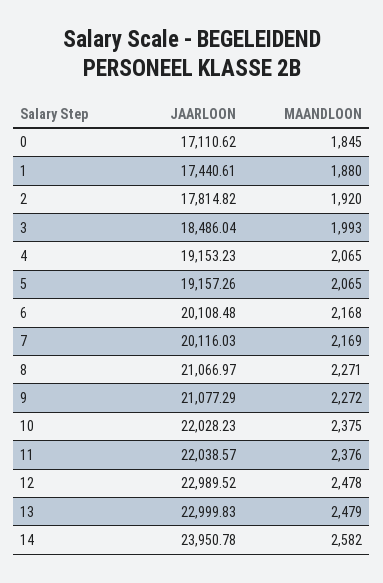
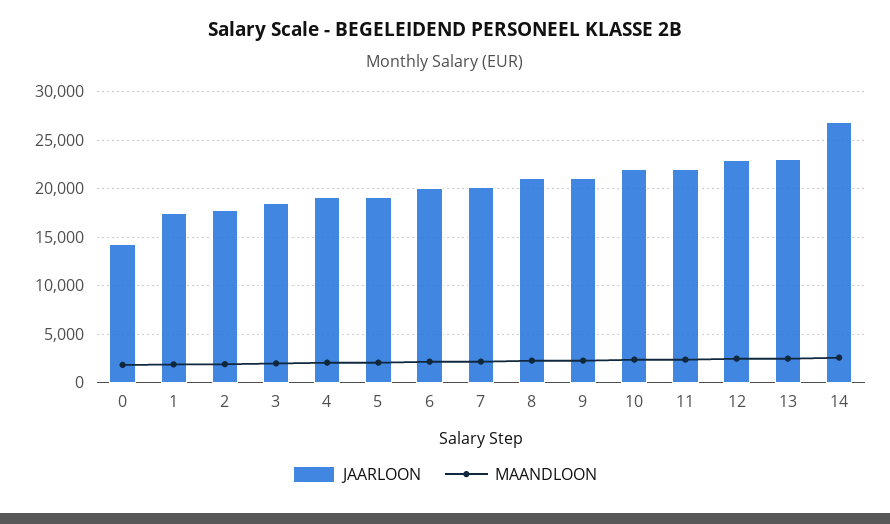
JAARLOON, 0: 17110.62 -> 14000
JAARLOON, 14: 23950.78 -> 27000

